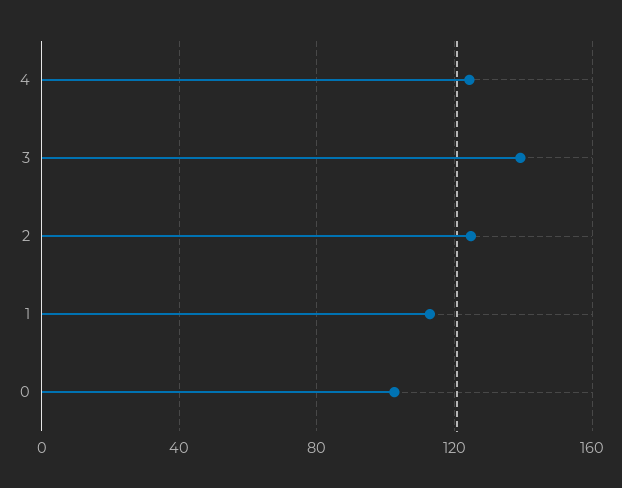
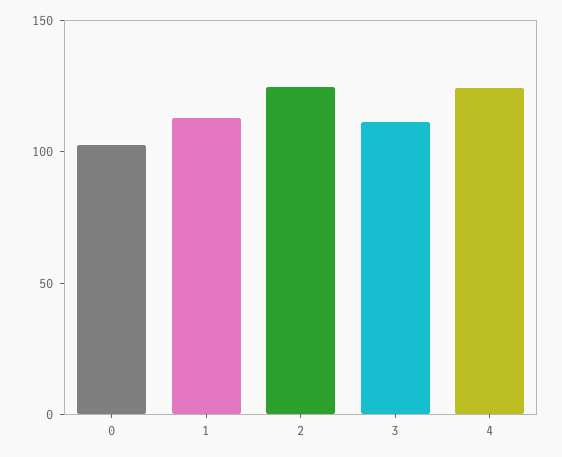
3: 140 -> 110

